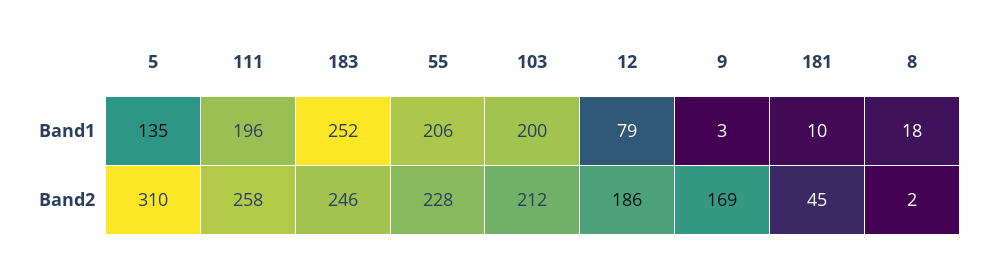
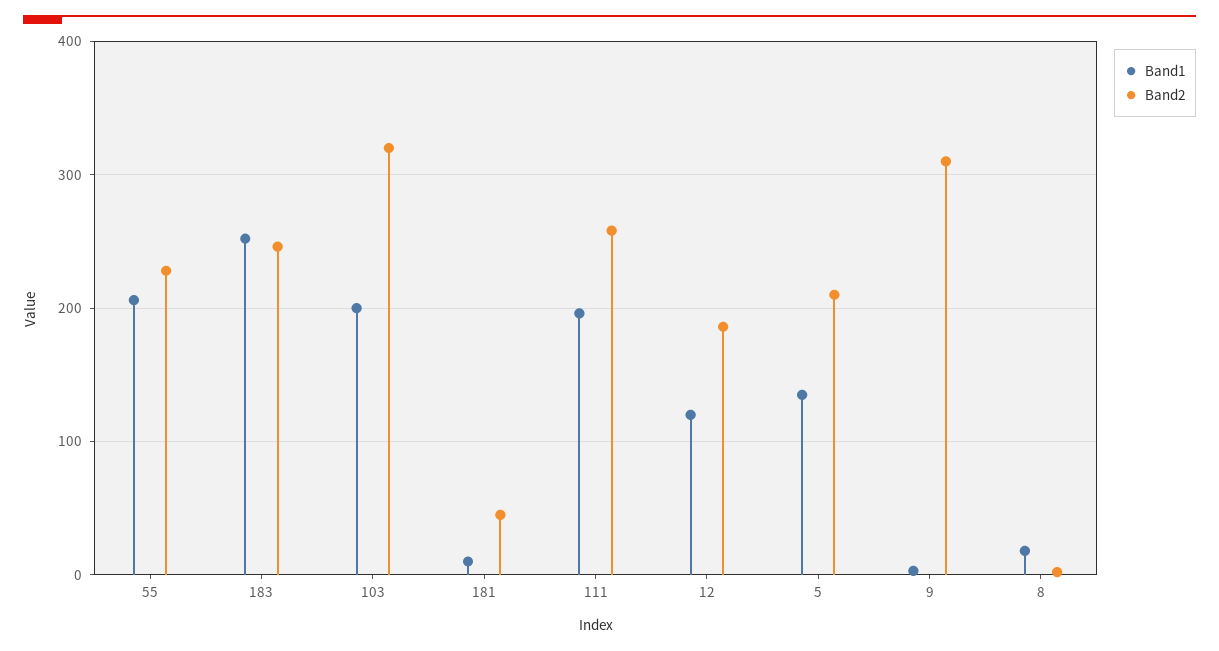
Band1, 12: 79 -> 120
Band2, 5: 310 -> 210
Band2, 103: 212 -> 320
Band2, 9: 169 -> 310

